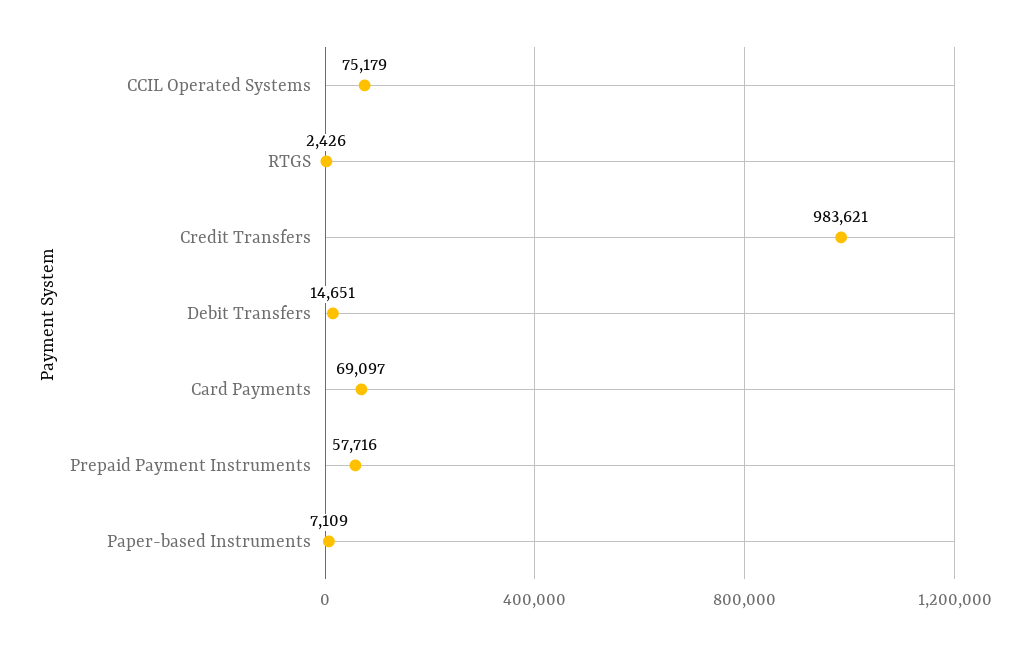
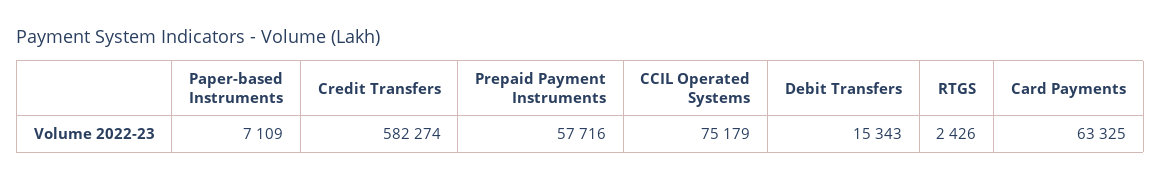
Credit Transfers: 983621 -> 582274
Debit Transfers: 14651 -> 15343
Card Payments: 69097 -> 63325

